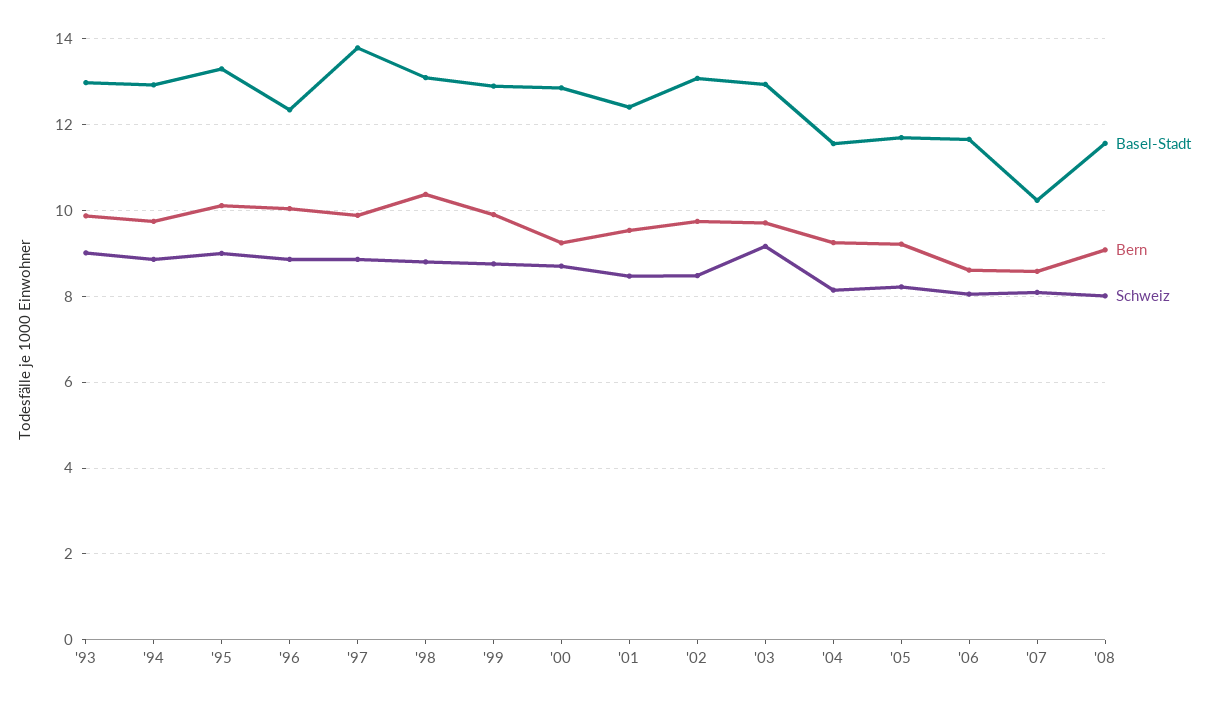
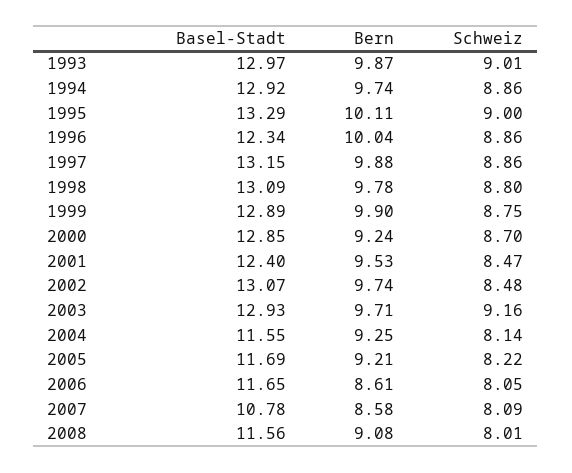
Basel-Stadt, '97: 13.8 -> 13.15
Bern, '98: 10.4 -> 9.78
Basel-Stadt, '07: 10.2 -> 10.78

